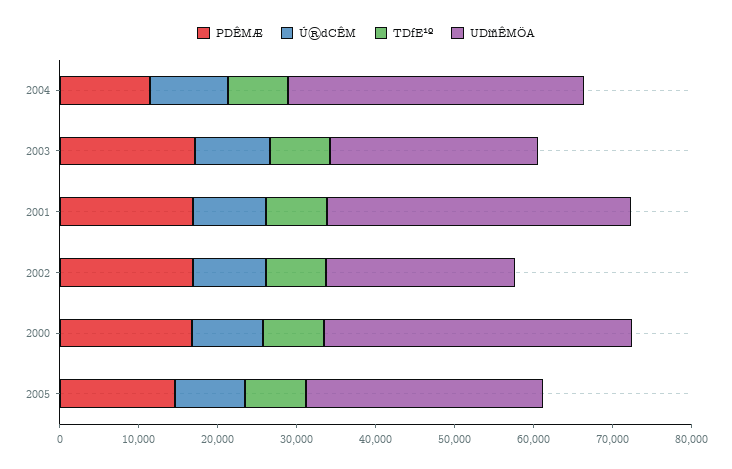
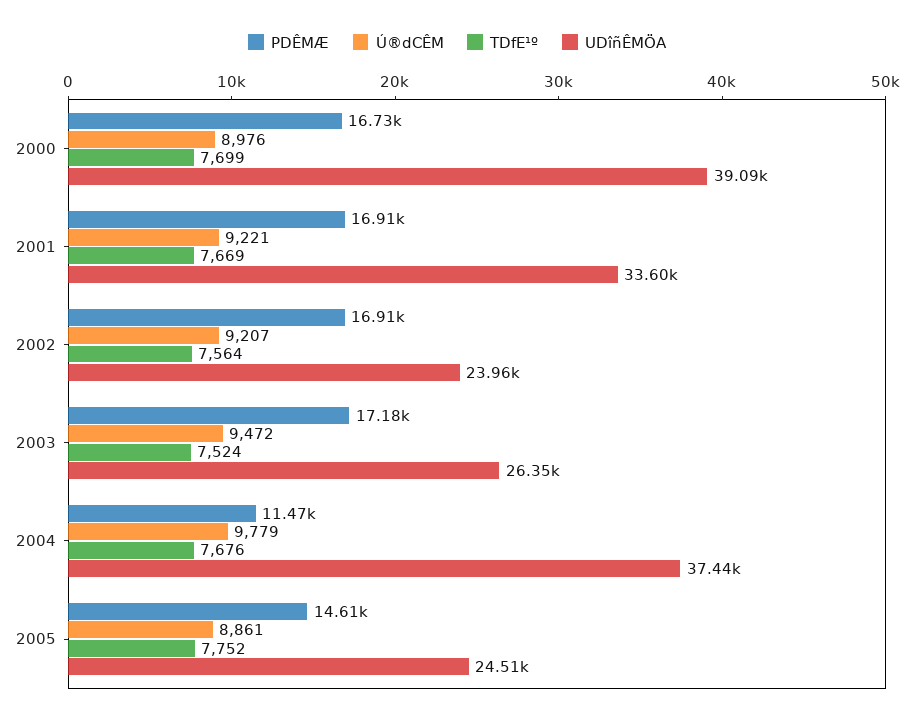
UDîñÊMÖA, 2001: 38000 -> 33600
UDîñÊMÖA, 2005: 30000 -> 24510

